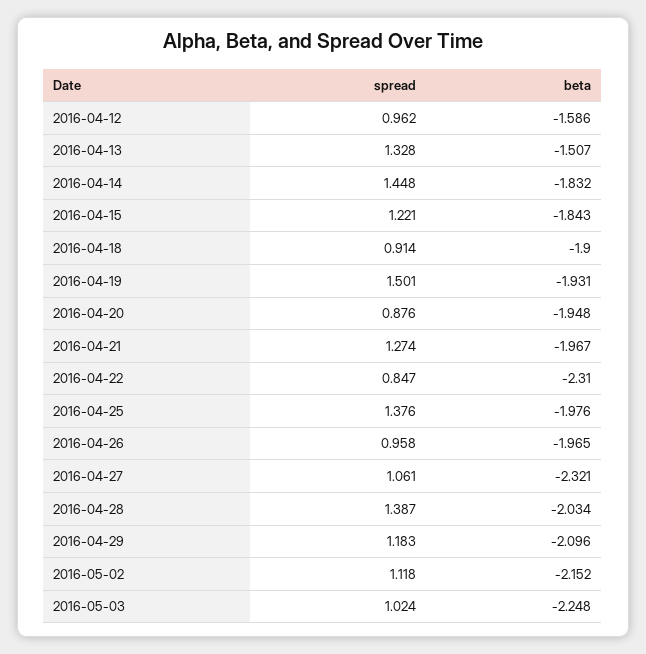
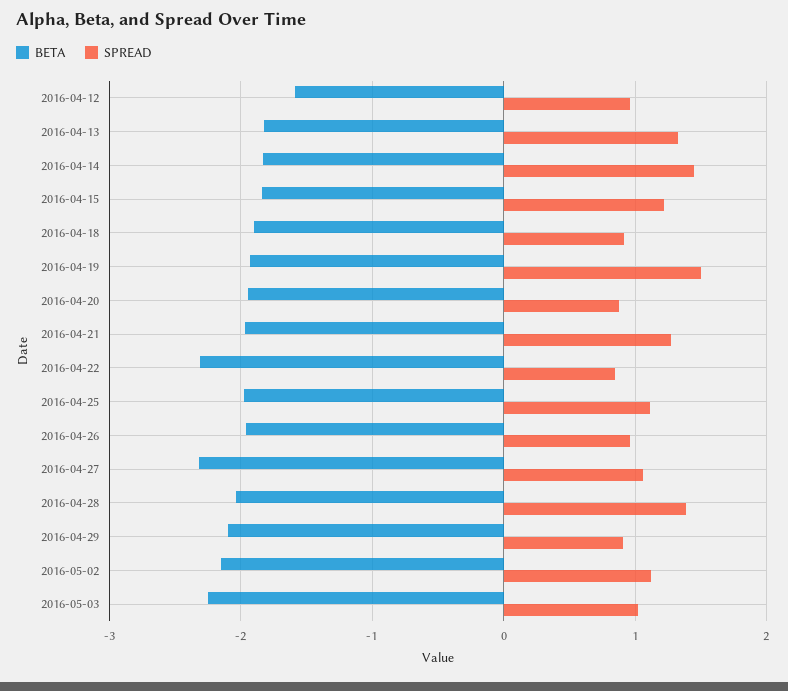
beta, 2016-04-13: -1.507 -> -1.8
spread, 2016-04-25: 1.376 -> 1.1
spread, 2016-04-29: 1.183 -> 0.9

